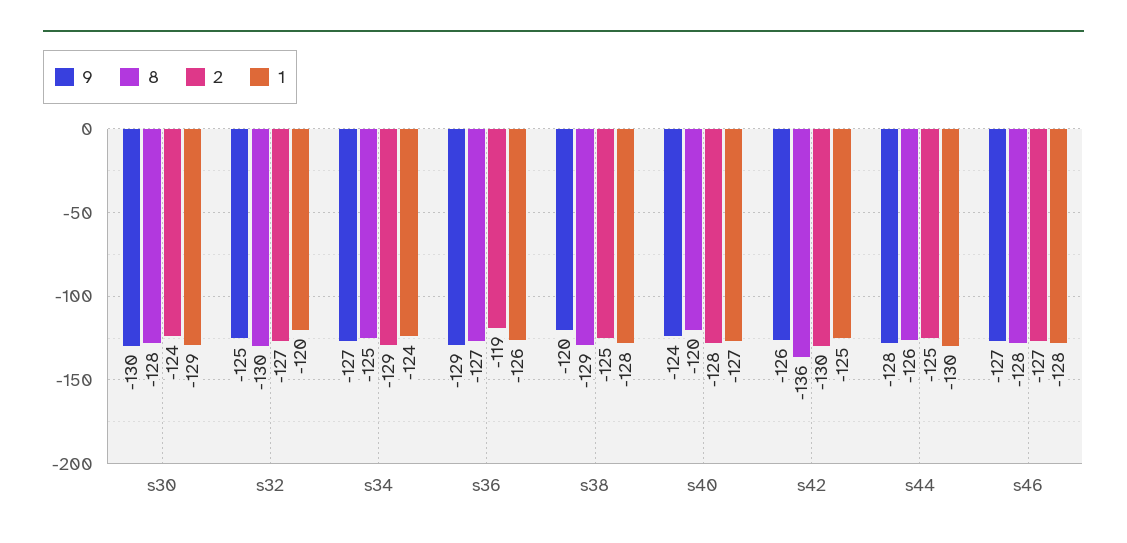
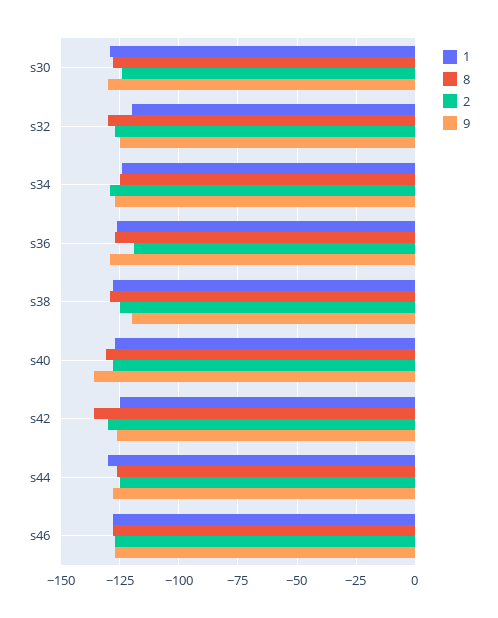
9, s40: -124 -> -135
8, s40: -120 -> -130

